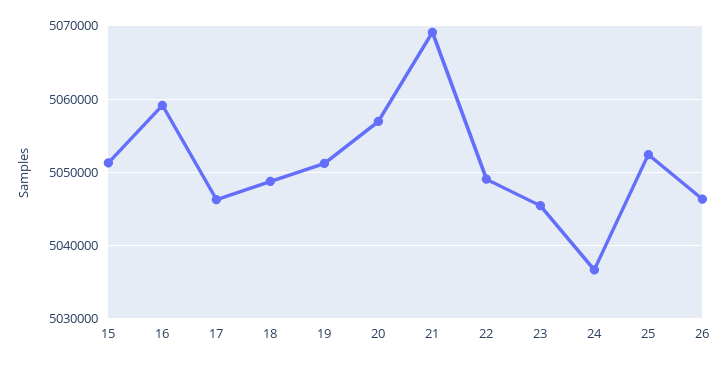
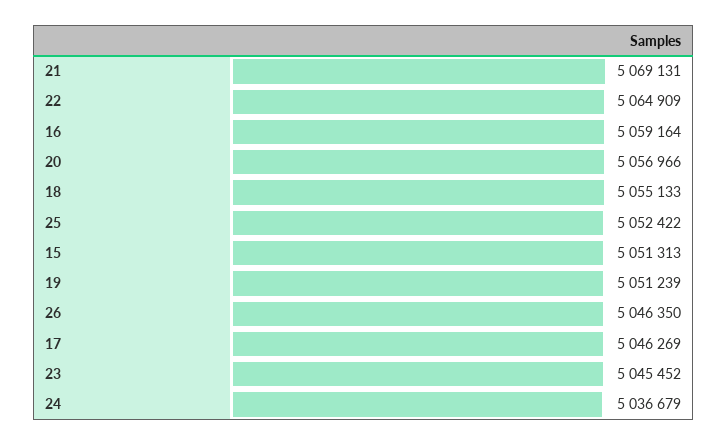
18: 5049000 -> 5055133
22: 5049000 -> 5064909

